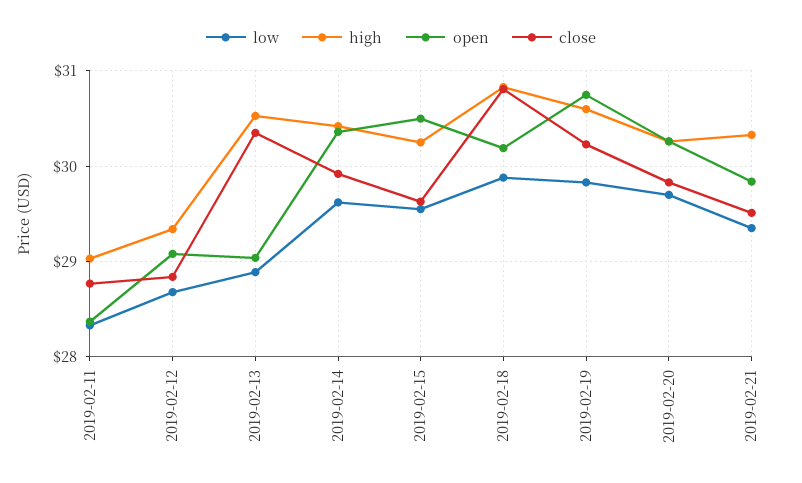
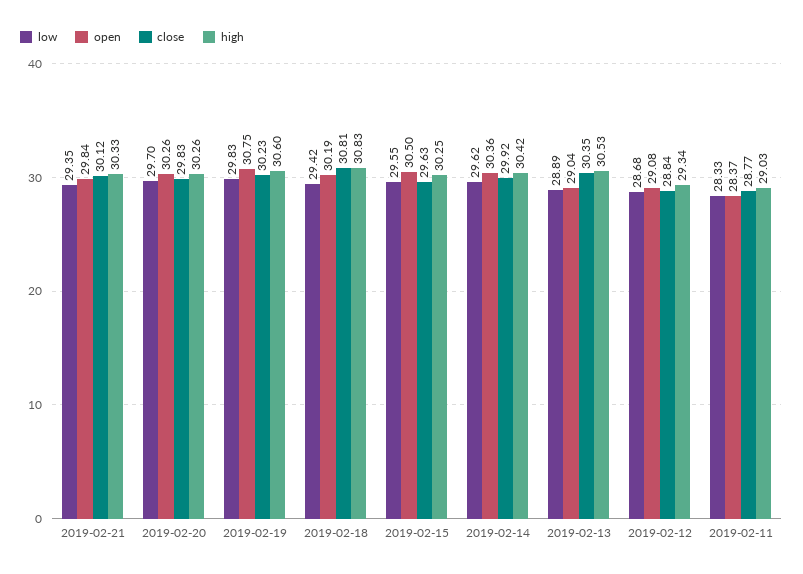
low, 2019-02-18: 29.9 -> 29.42
close, 2019-02-21: 29.5 -> 30.12

